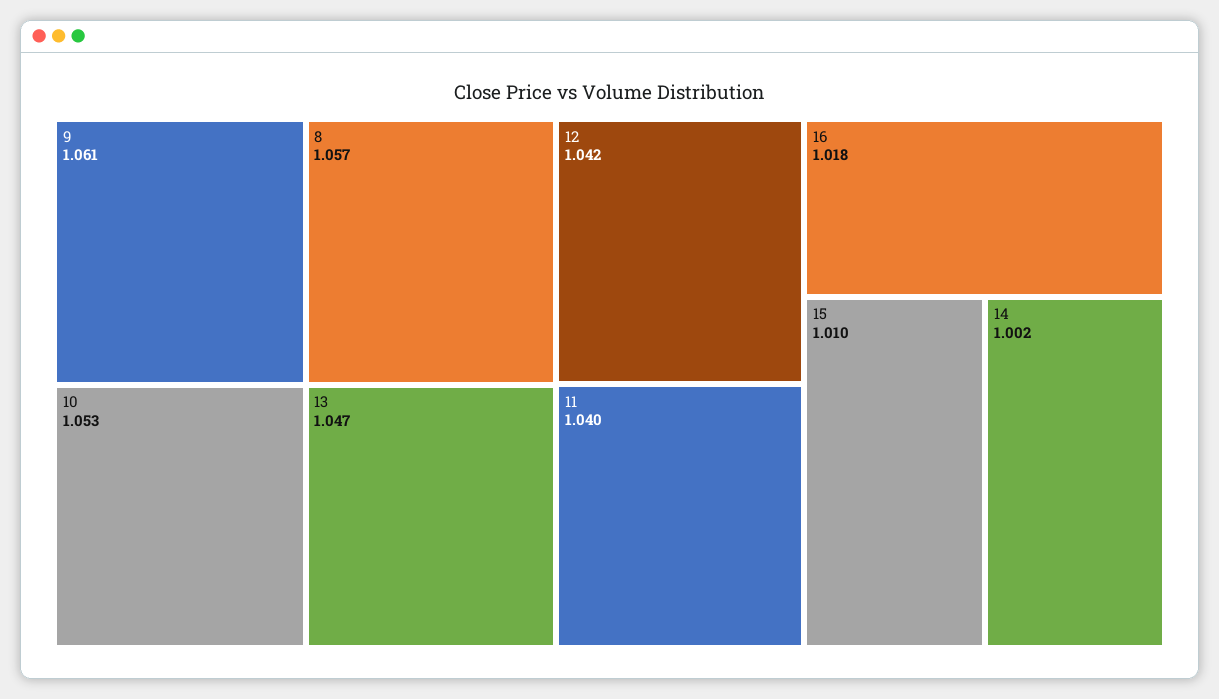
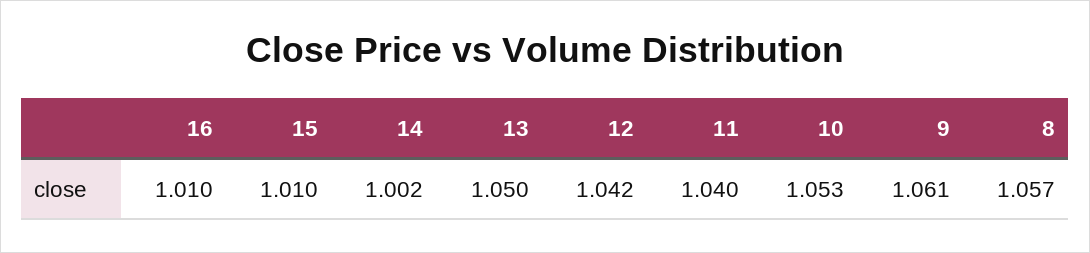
13: 1.047 -> 1.05
16: 1.018 -> 1.01

